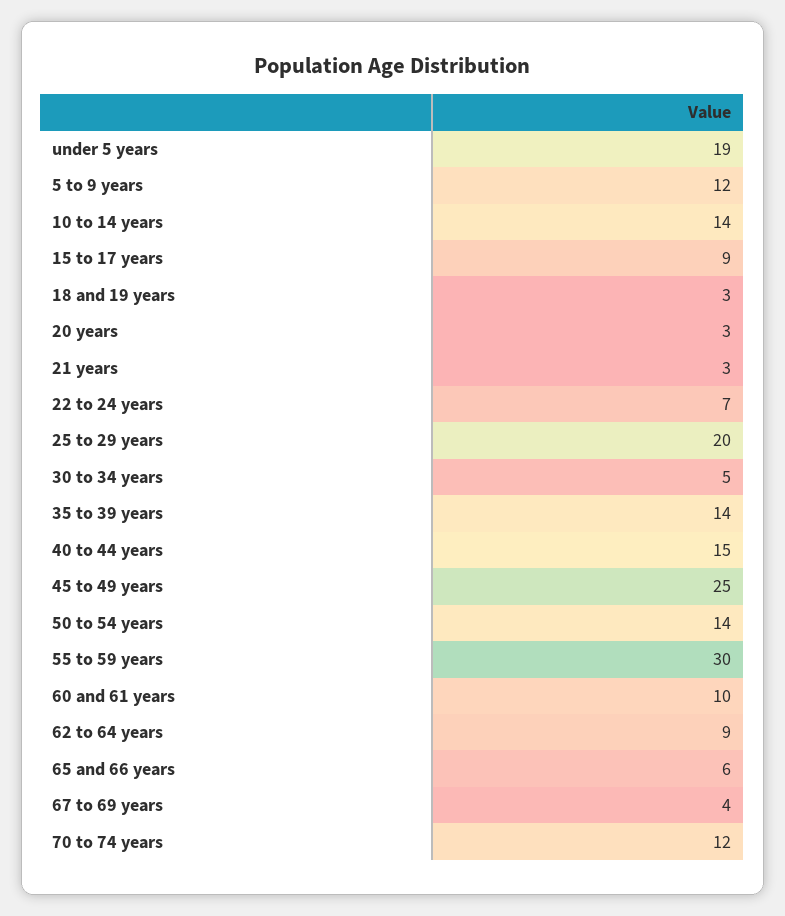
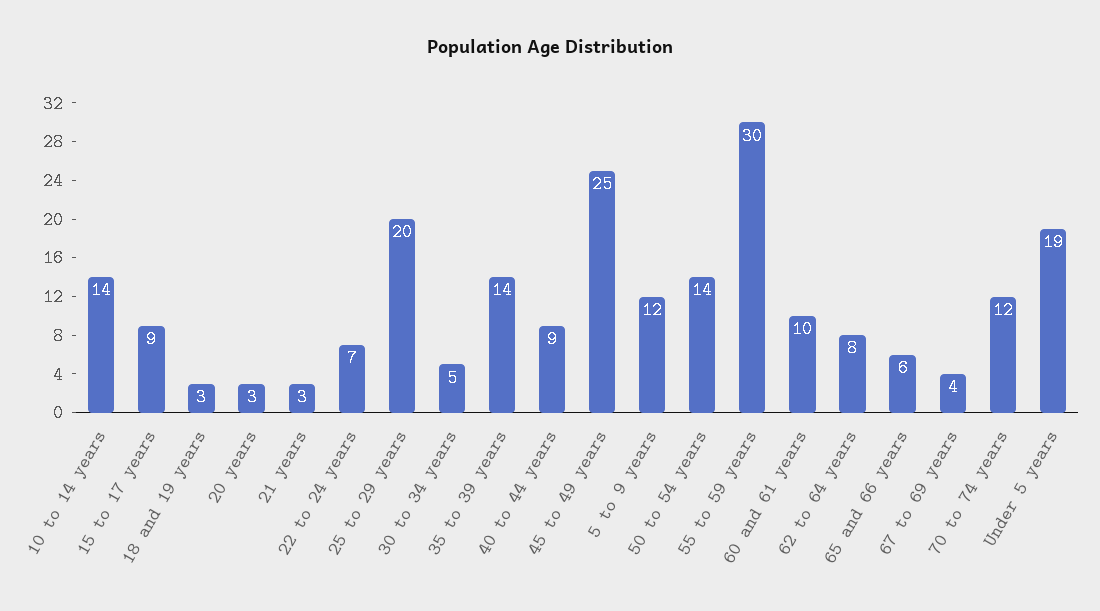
40 to 44 years: 15 -> 9
62 to 64 years: 9 -> 8

